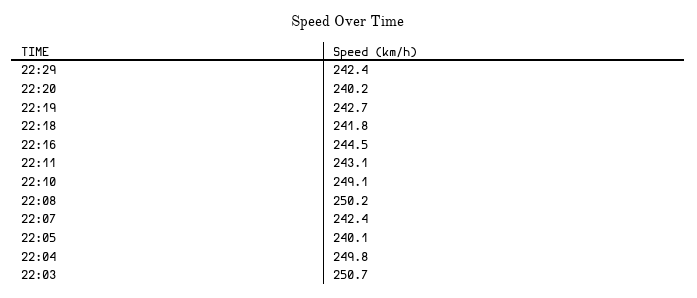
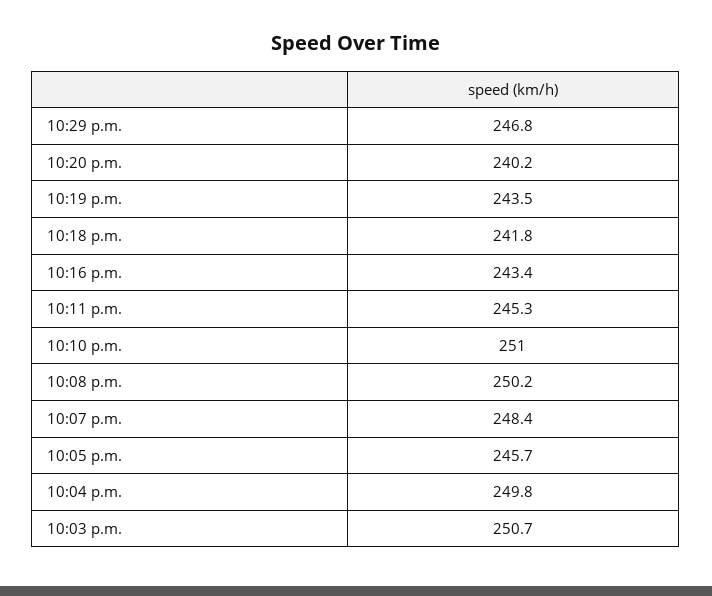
22:29: 242.4 -> 246.8
22:19: 242.7 -> 243.5
22:16: 244.5 -> 243.4
22:11: 243.1 -> 245.3
22:10: 249.1 -> 251
22:07: 242.4 -> 248.4
22:05: 240.1 -> 245.7

